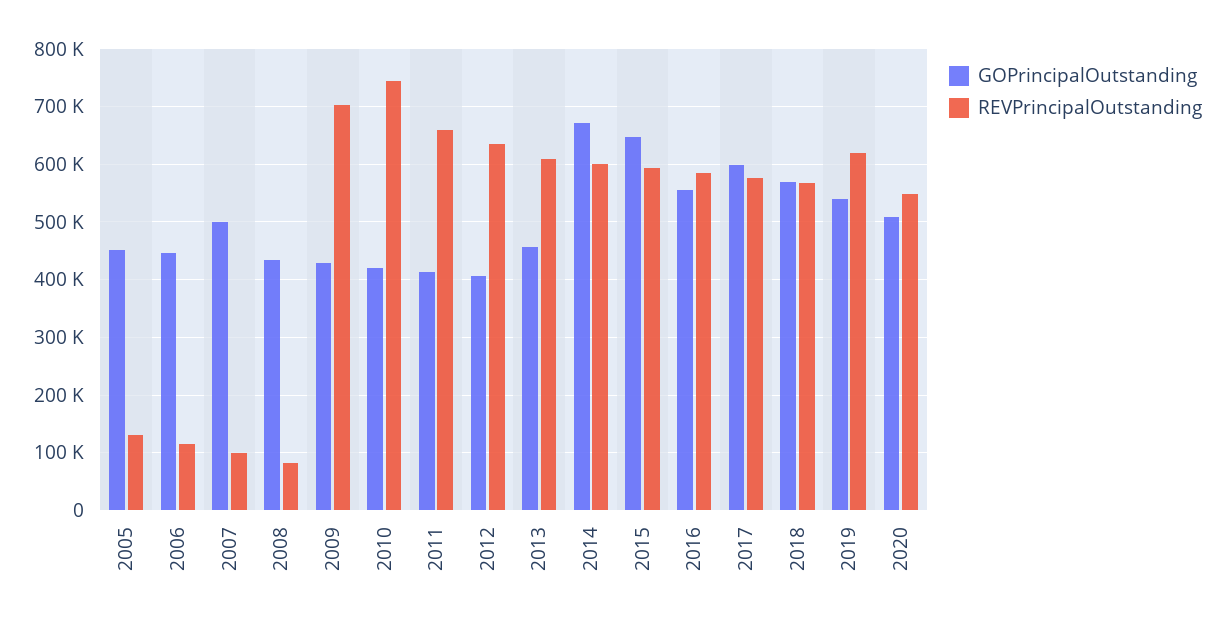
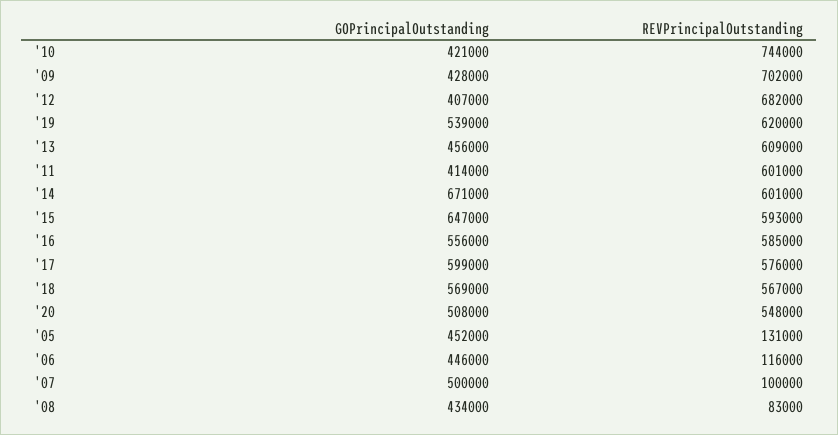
REVPrincipalOutstanding, 2011: 660000 -> 601000
REVPrincipalOutstanding, 2012: 640000 -> 682000

